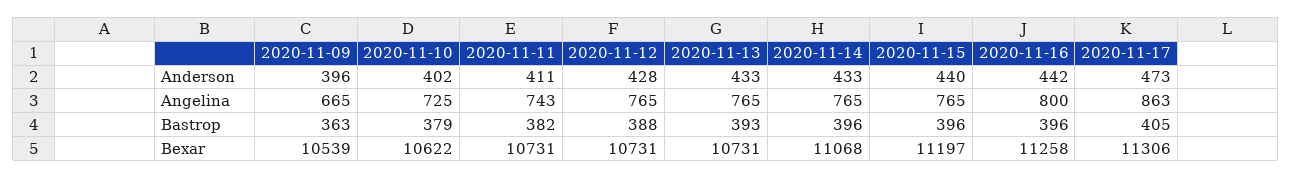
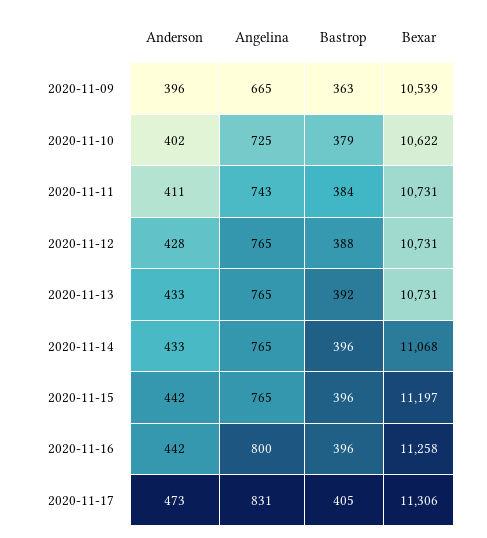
2020-11-15, Anderson: 440 -> 442
2020-11-17, Angelina: 863 -> 831
2020-11-11, Bastrop: 382 -> 384
2020-11-13, Bastrop: 393 -> 392

